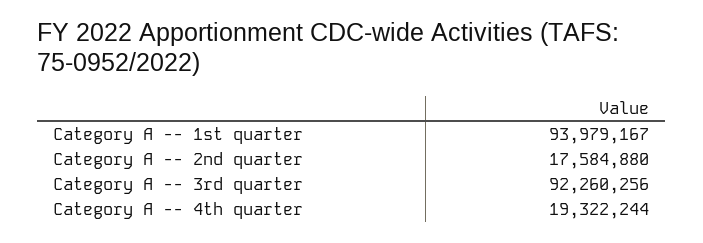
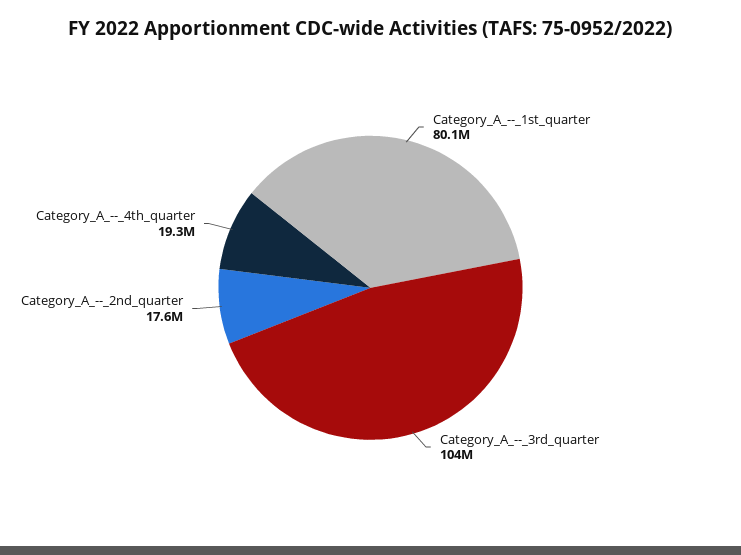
Category A -- 1st quarter: 93979167 -> 80100000
Category A -- 3rd quarter: 92260256 -> 104000000

